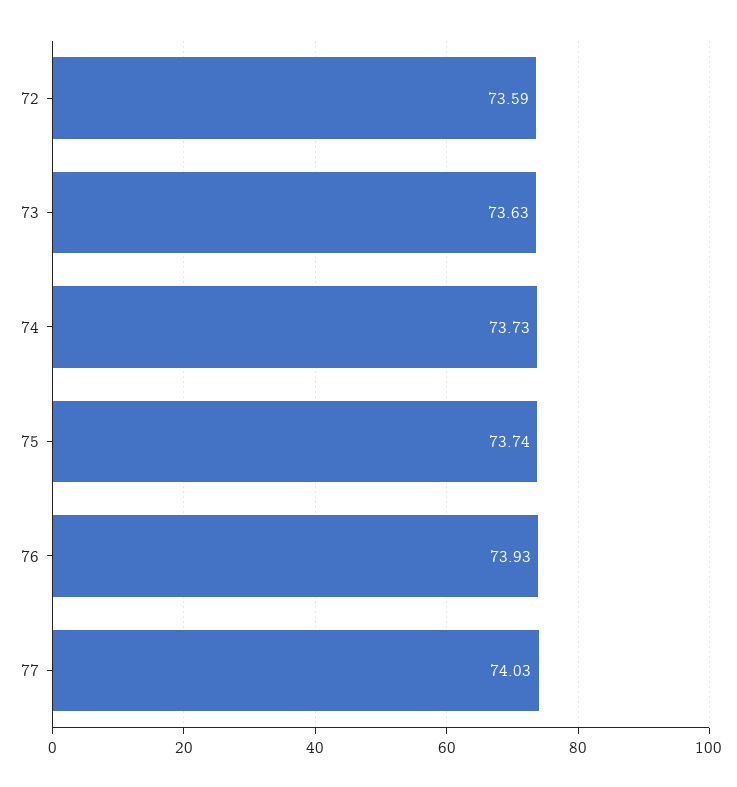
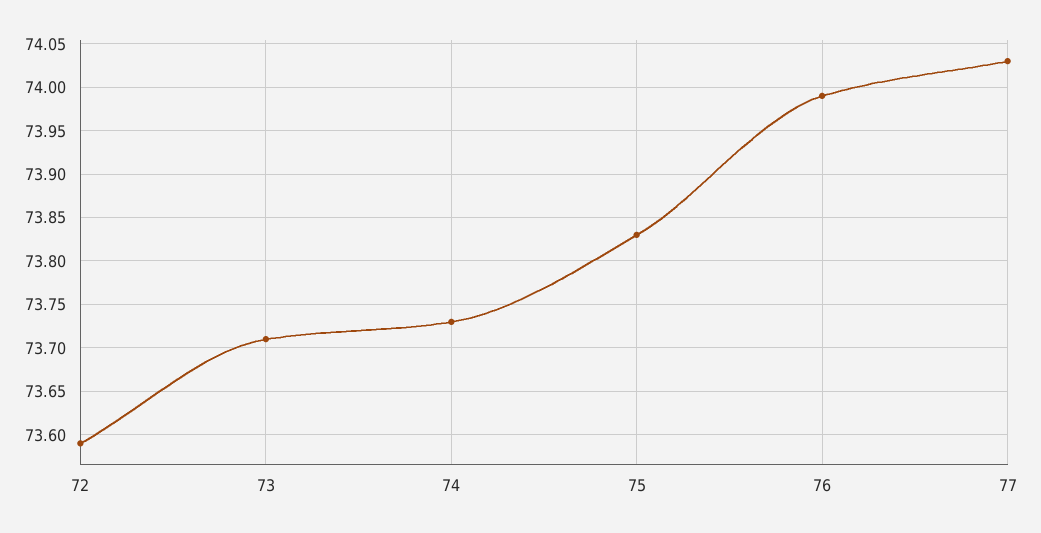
73: 73.63 -> 73.71
75: 73.74 -> 73.83
76: 73.93 -> 73.99

